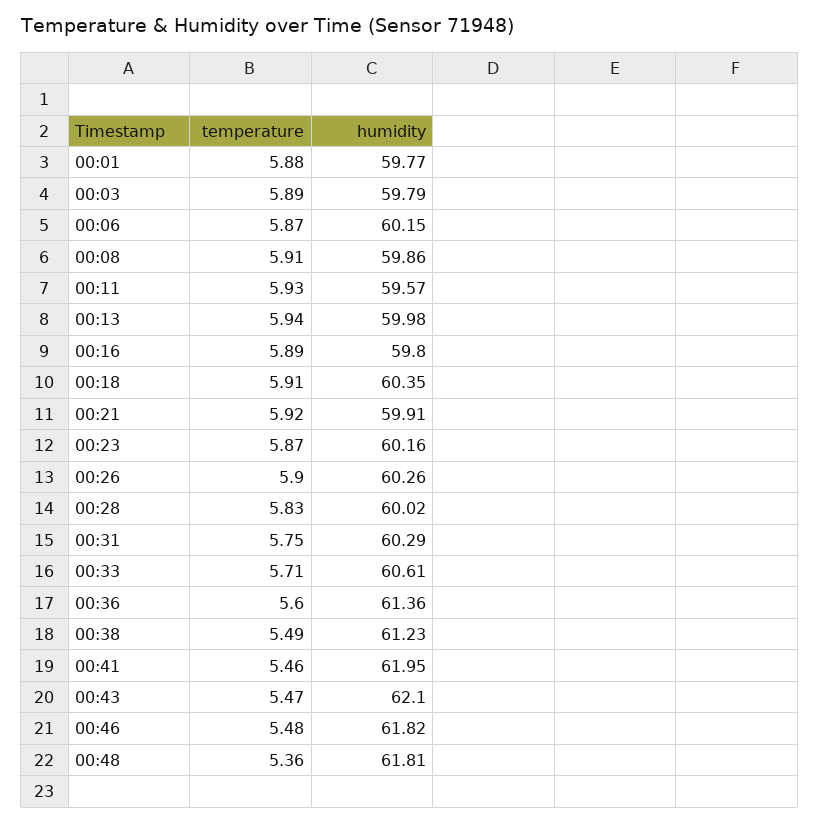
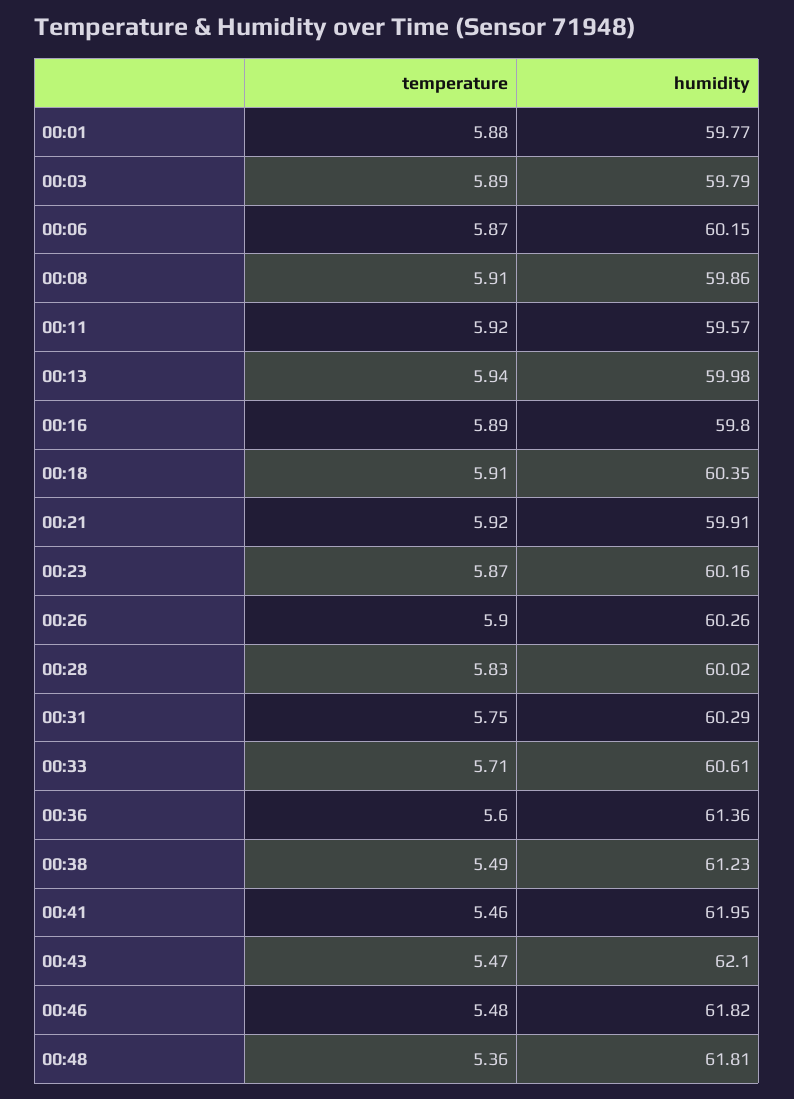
temperature, 00:11: 5.93 -> 5.92

